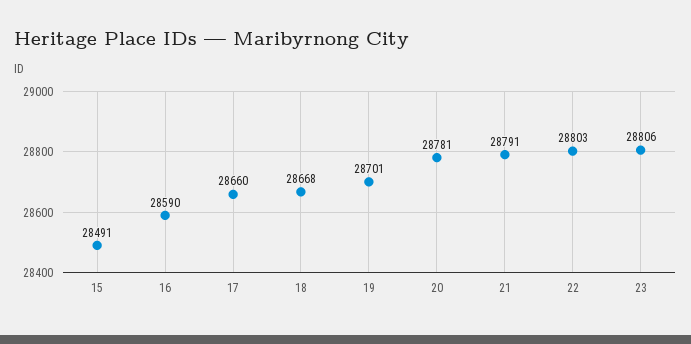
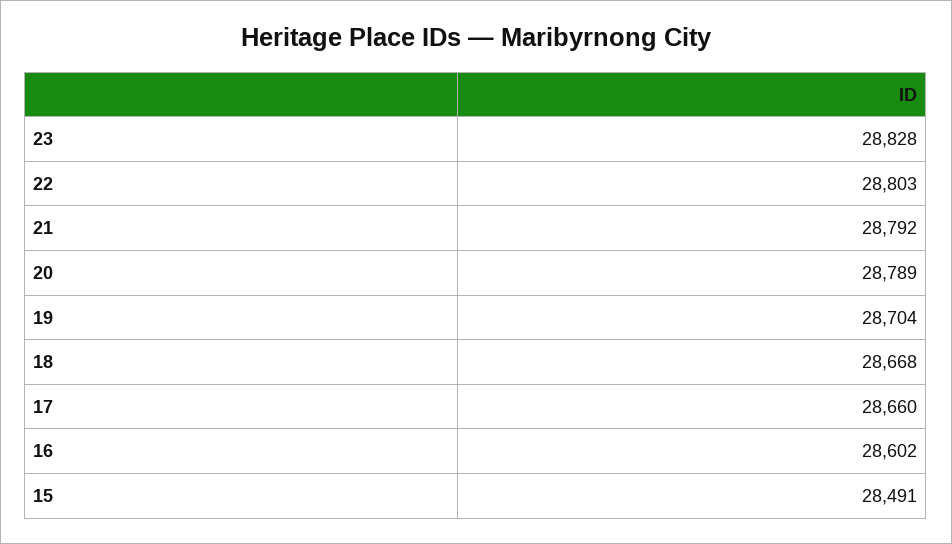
16: 28590 -> 28602
19: 28701 -> 28704
20: 28781 -> 28789
21: 28791 -> 28792
23: 28806 -> 28828

